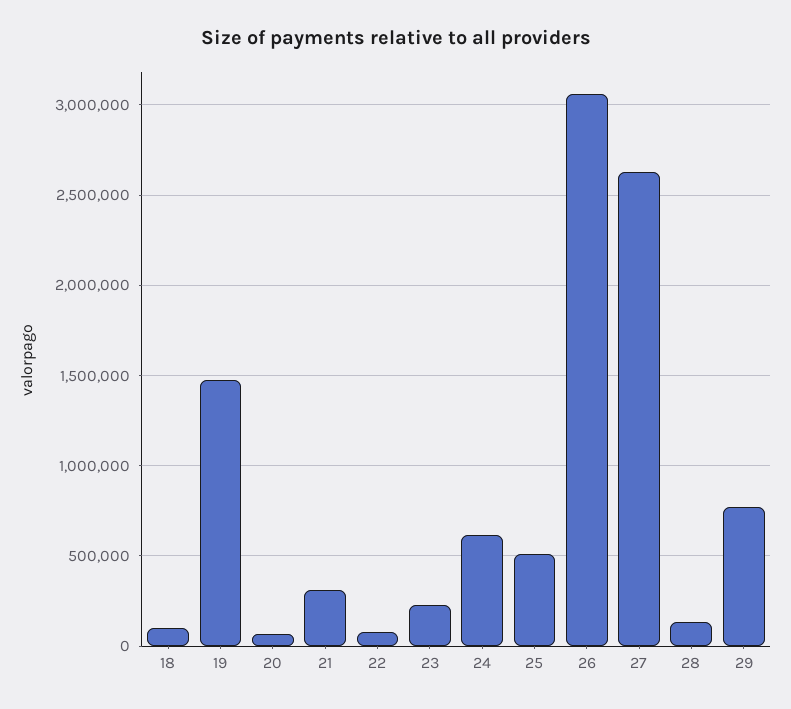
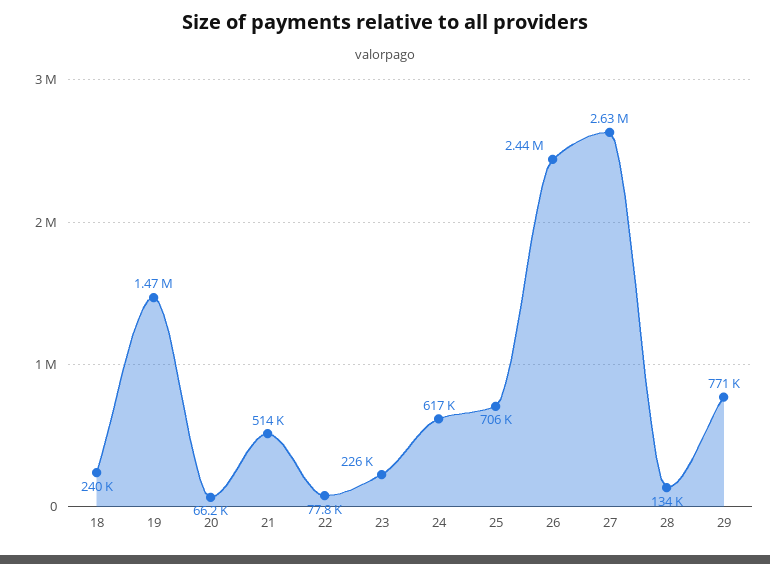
18: 100000 -> 240000
21: 300000 -> 514000
25: 500000 -> 706000
26: 3050000 -> 2440000

